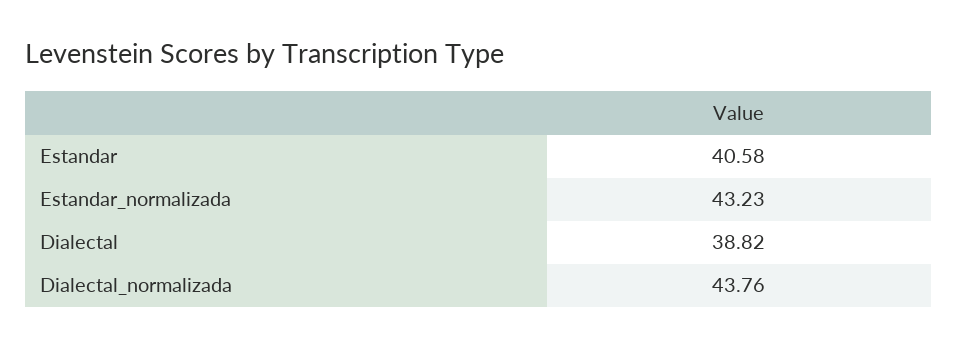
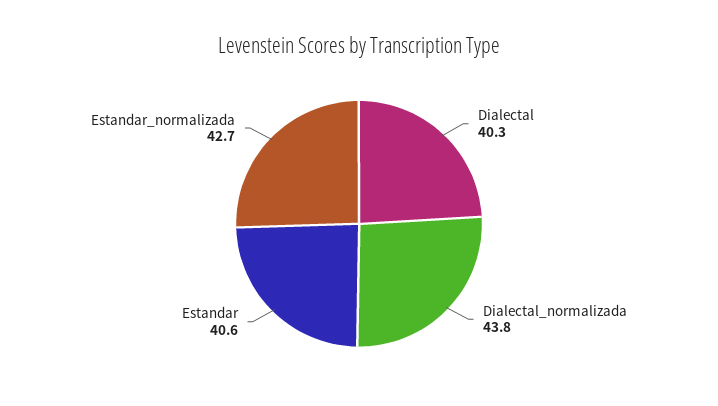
Estandar_normalizada: 43.23 -> 42.7
Dialectal: 38.82 -> 40.3

